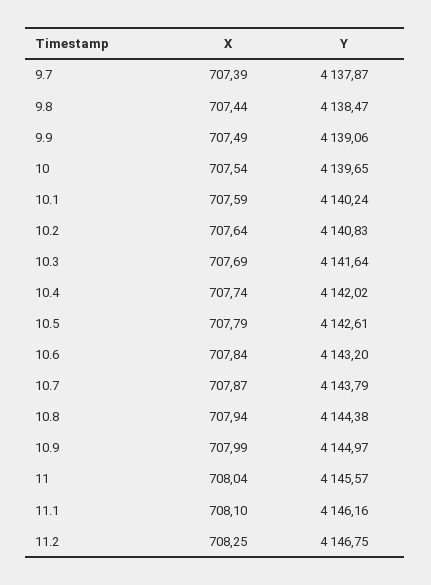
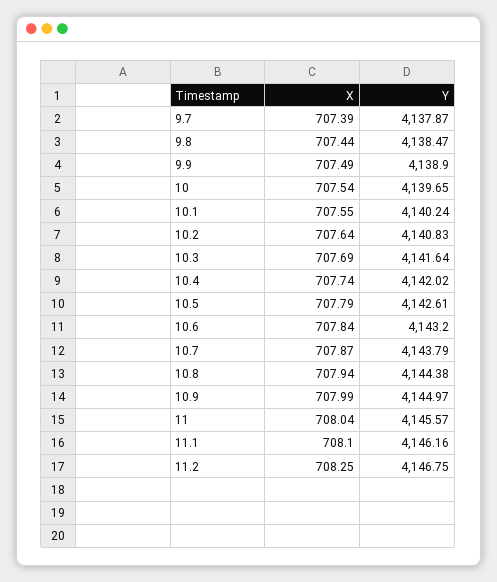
Y, 9.9: 4139.06 -> 4138.9
X, 10.1: 707.59 -> 707.55

